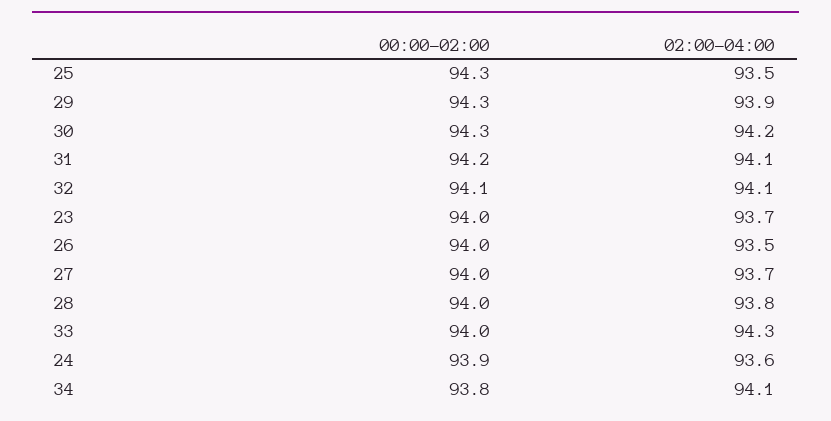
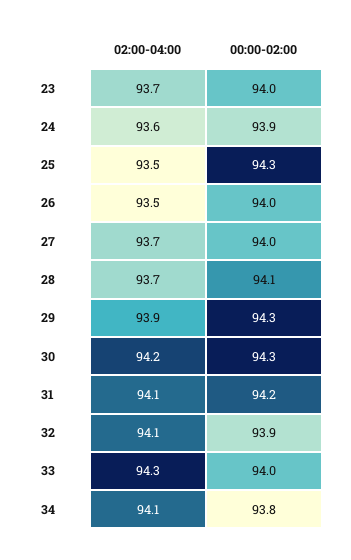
00:00-02:00, 32: 94.1 -> 93.9
00:00-02:00, 28: 94 -> 94.1
02:00-04:00, 28: 93.8 -> 93.7

